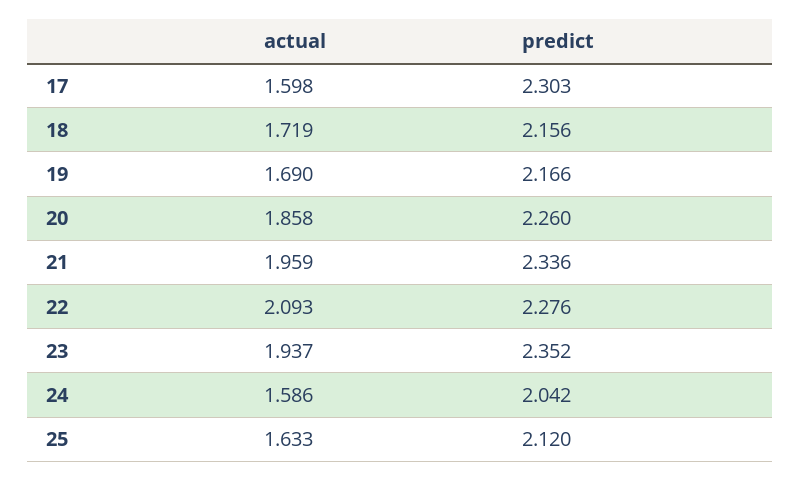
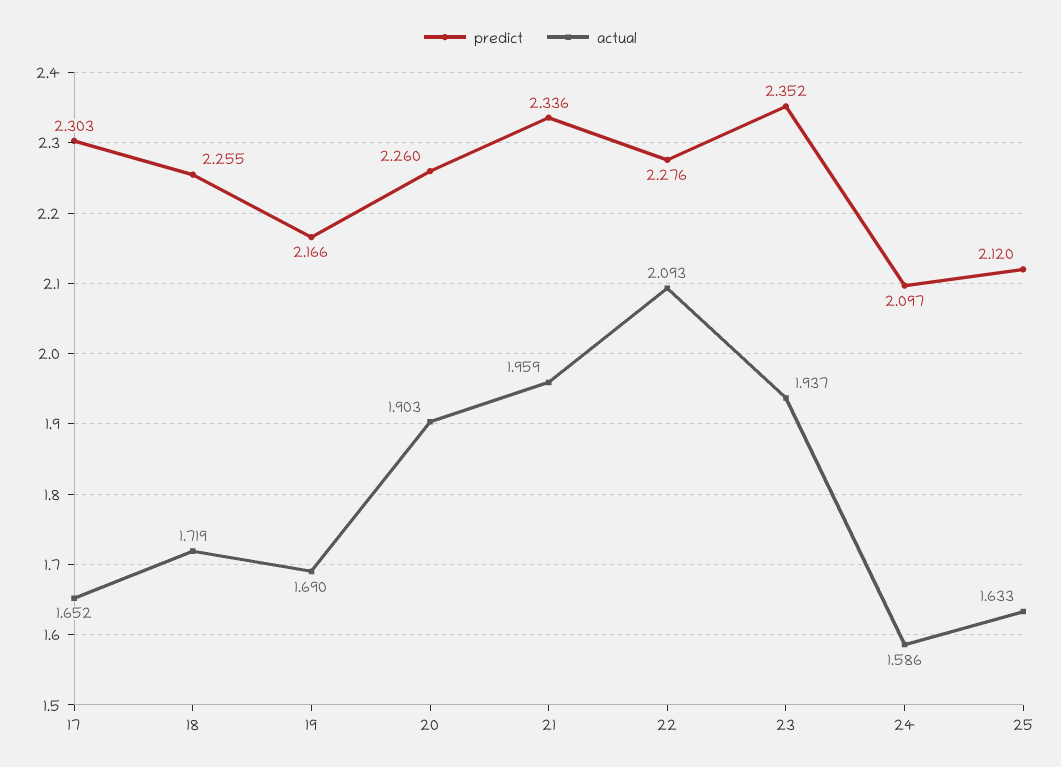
actual, 17: 1.598 -> 1.652
predict, 18: 2.156 -> 2.255
actual, 20: 1.858 -> 1.903
predict, 24: 2.042 -> 2.097

